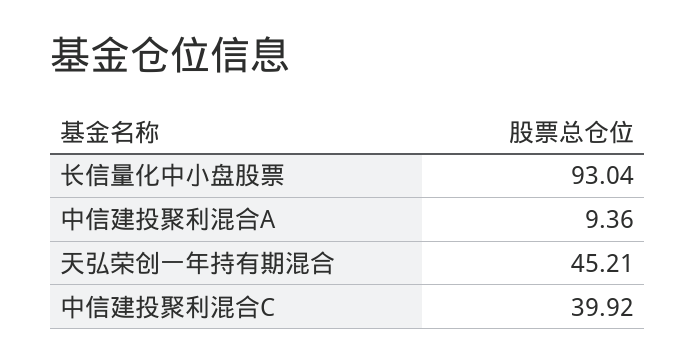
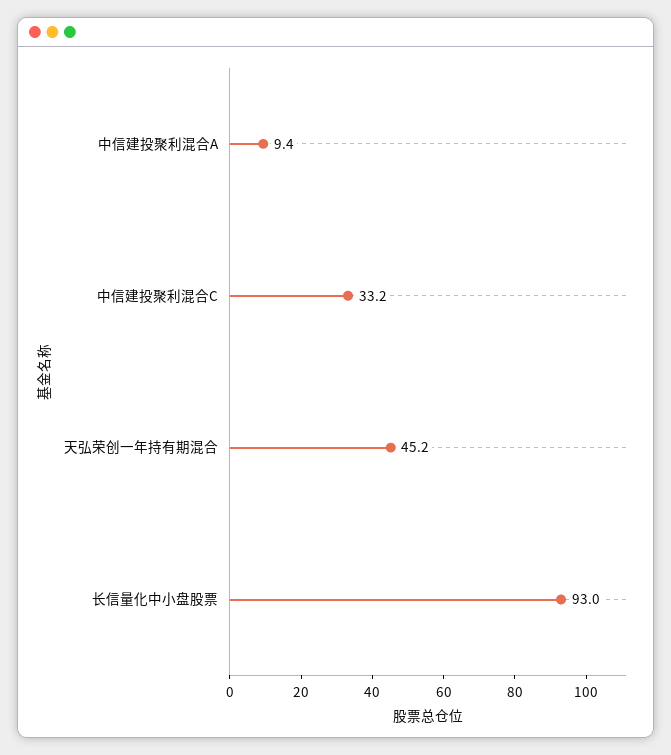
中信建投聚利混合C: 39.92 -> 33.2

